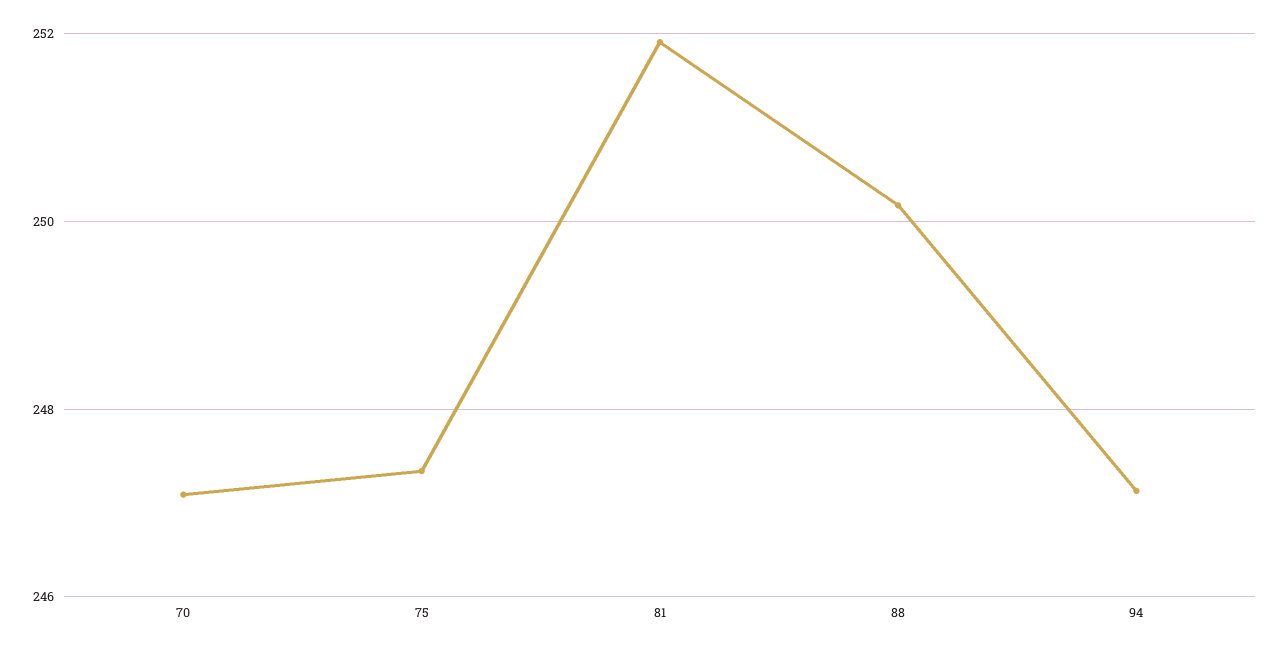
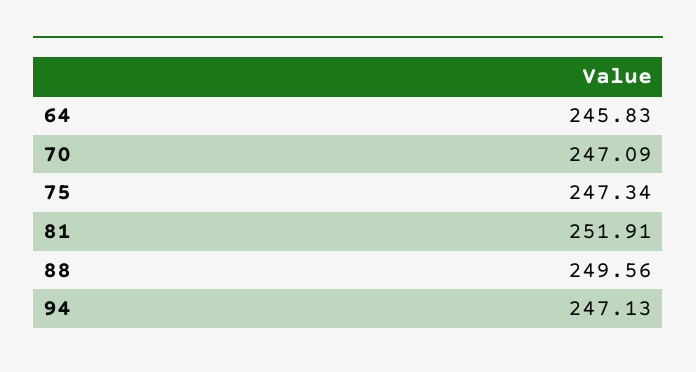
88: 250.2 -> 249.56
64: none -> 245.83

